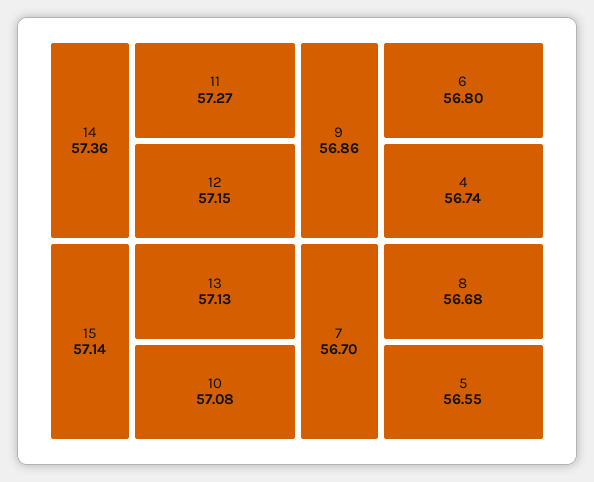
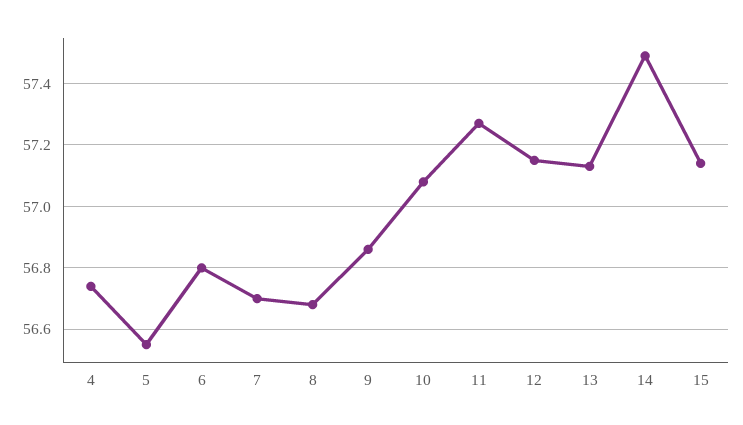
14: 57.36 -> 57.5

